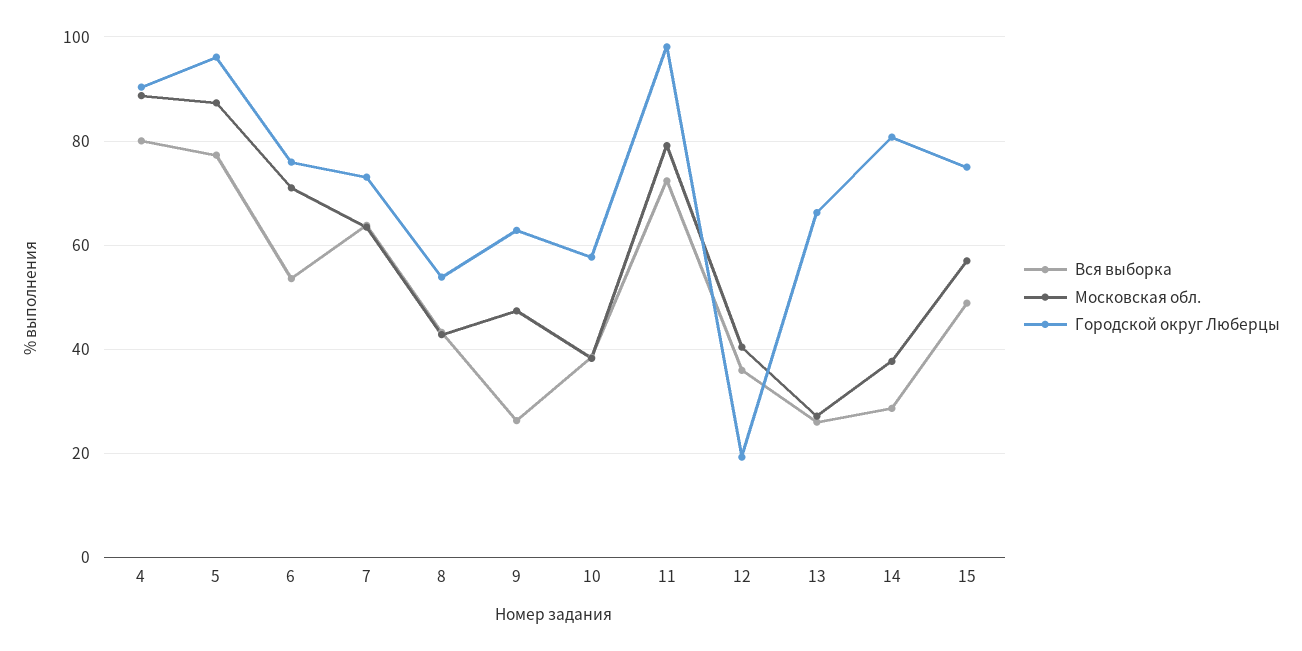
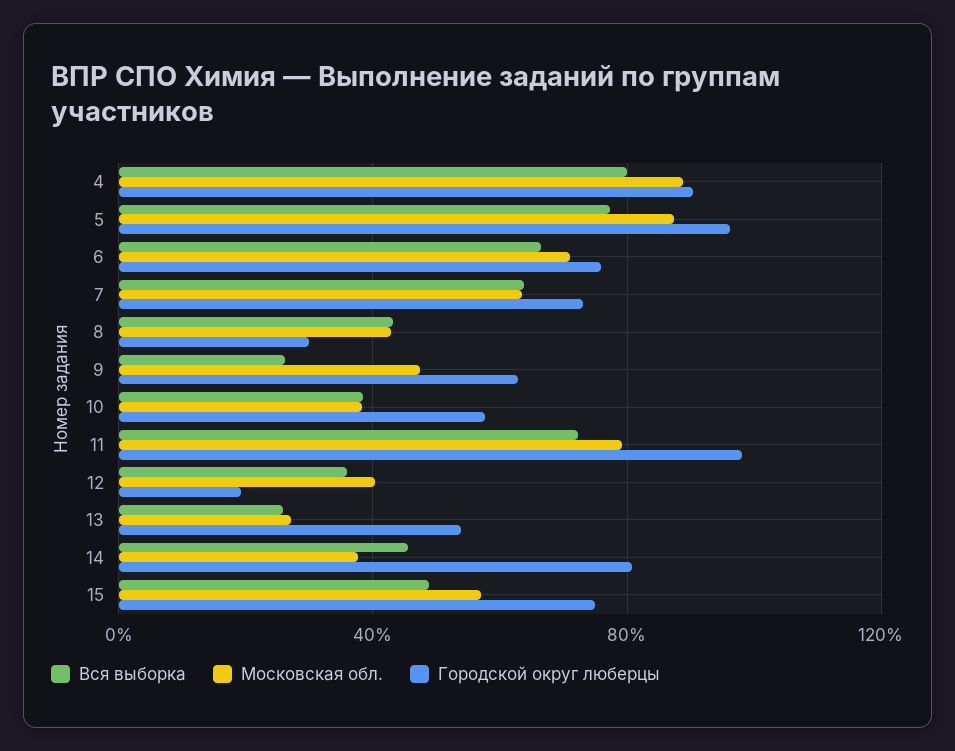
Вся выборка, 6: 54 -> 65
Городской округ Люберцы, 8: 54 -> 30
Городской округ Люберцы, 13: 66 -> 55
Вся выборка, 14: 28 -> 45

